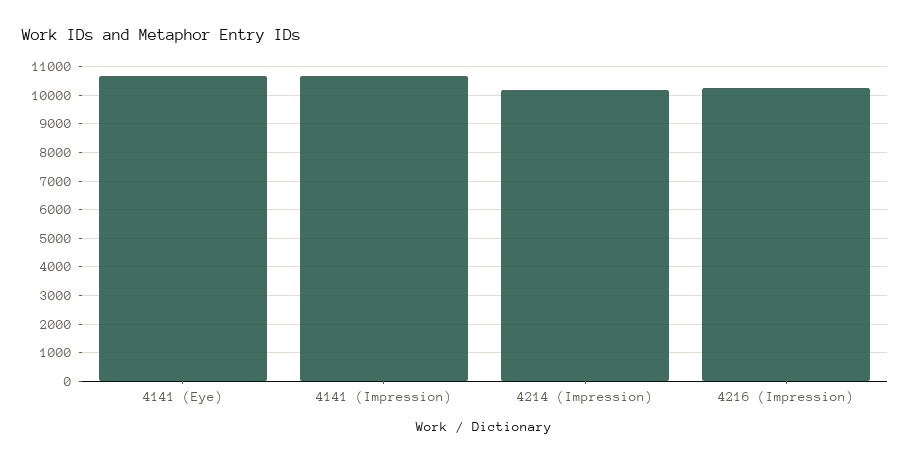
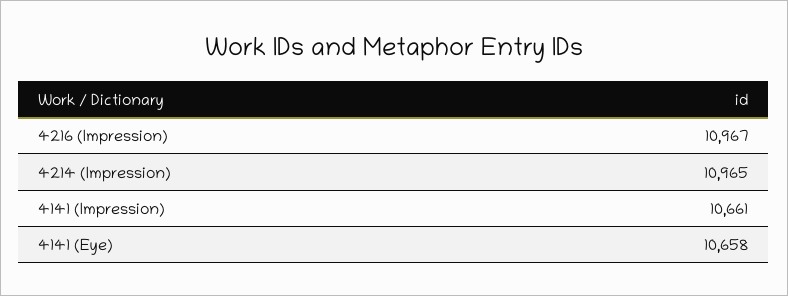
4214 (Impression): 10250 -> 10965
4216 (Impression): 10250 -> 10967

